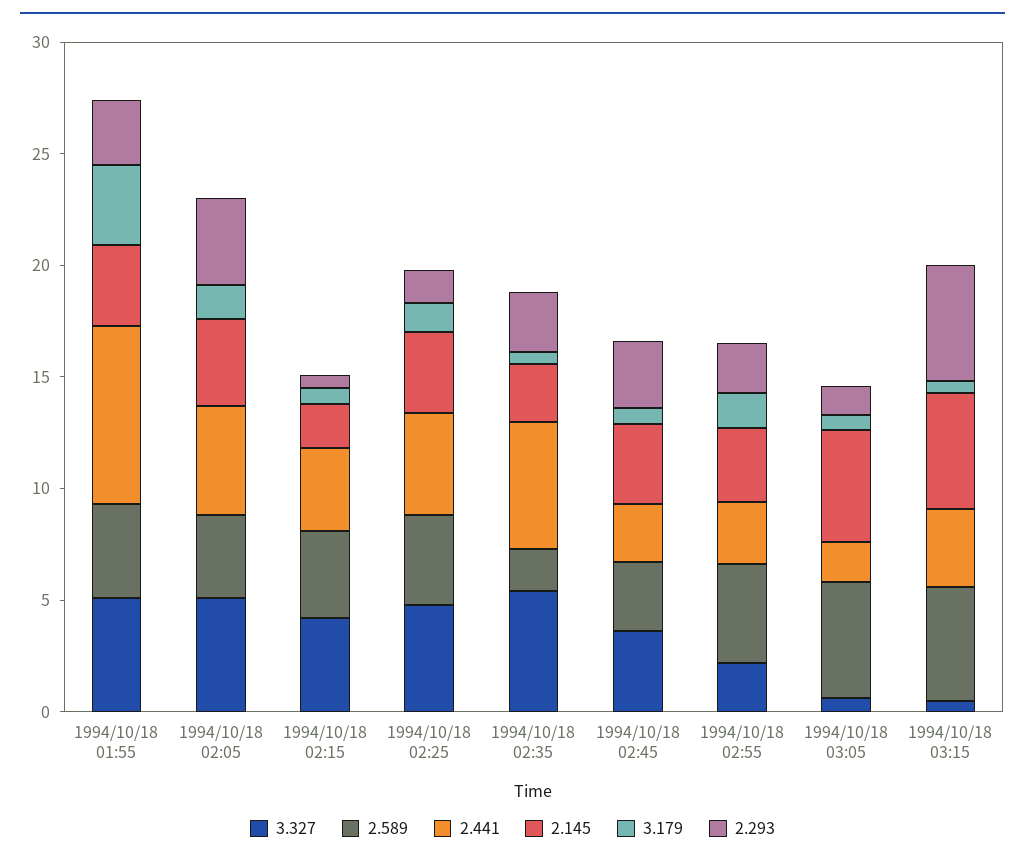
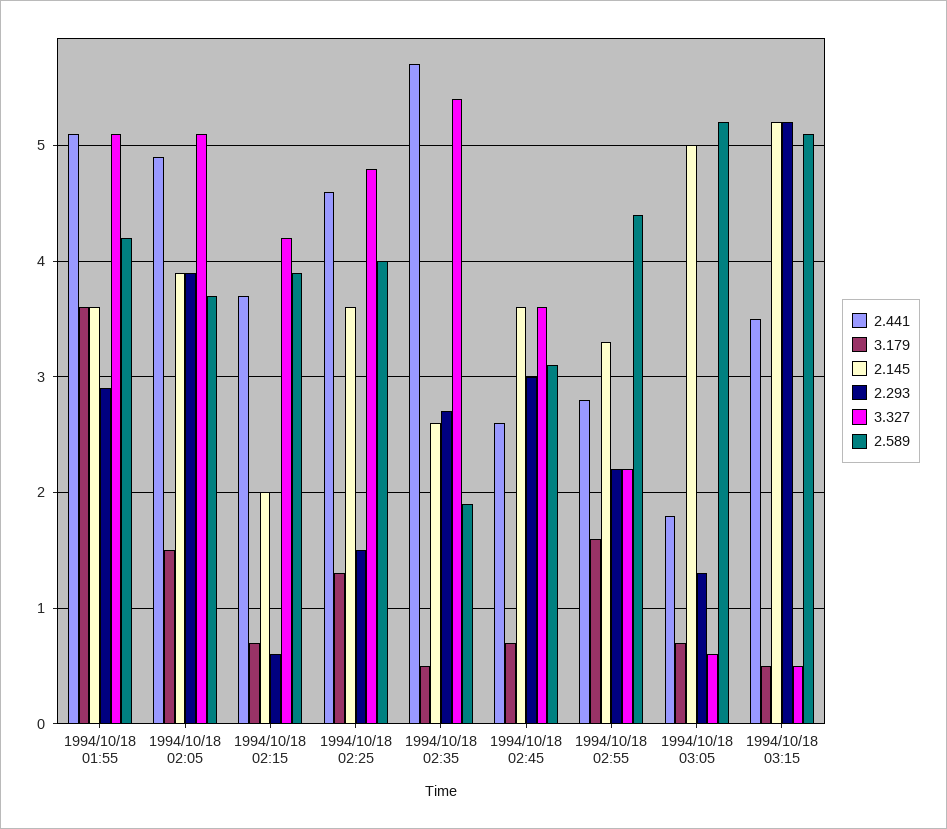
2.441, 1994/10/18 01:55: 8 -> 5.1

